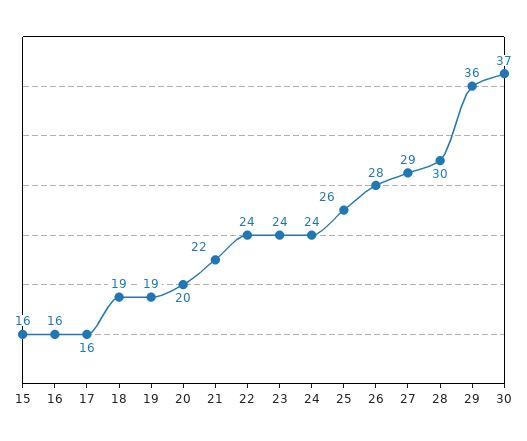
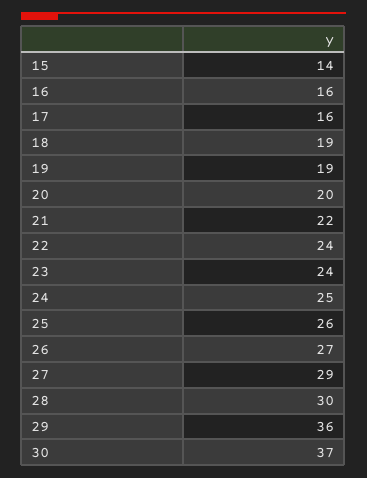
15: 16 -> 14
24: 24 -> 25
26: 28 -> 27

